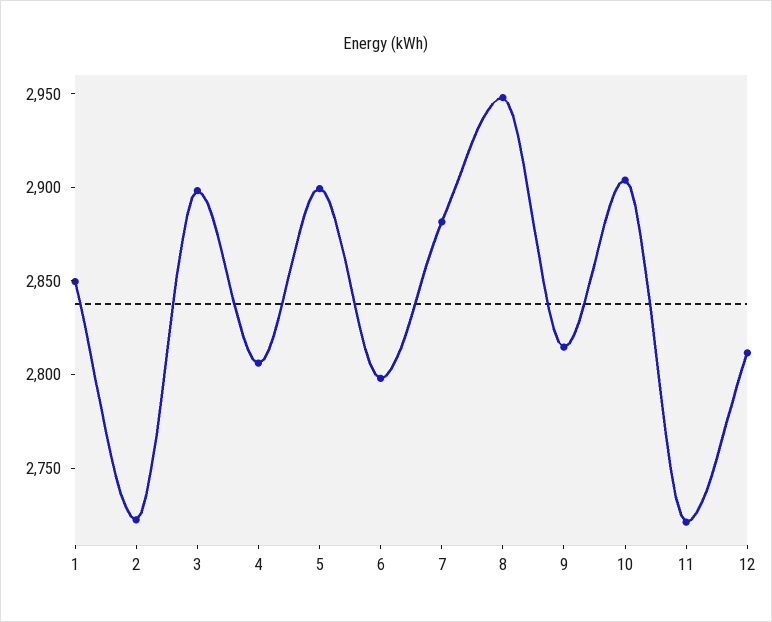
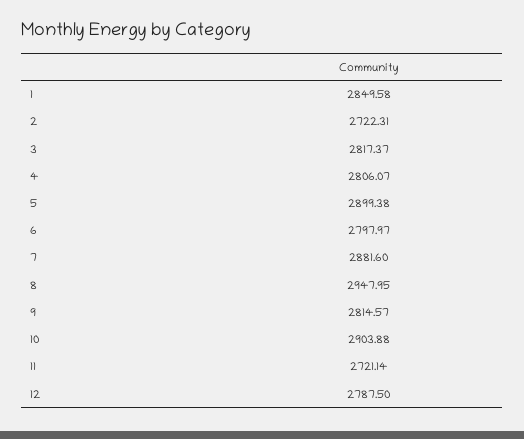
3: 2900 -> 2817.37
12: 2810 -> 2787.5

